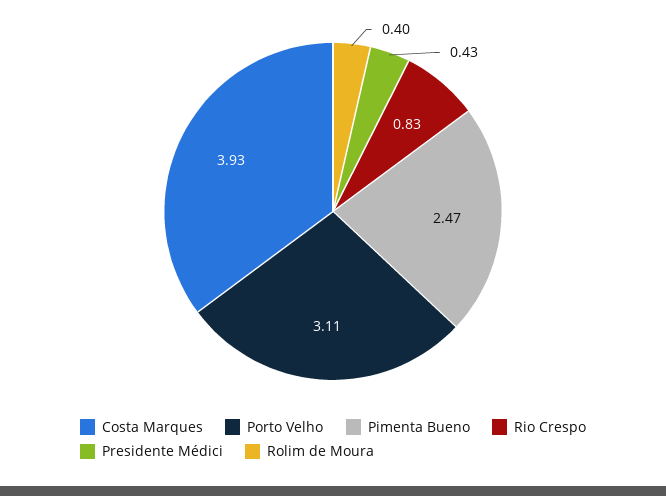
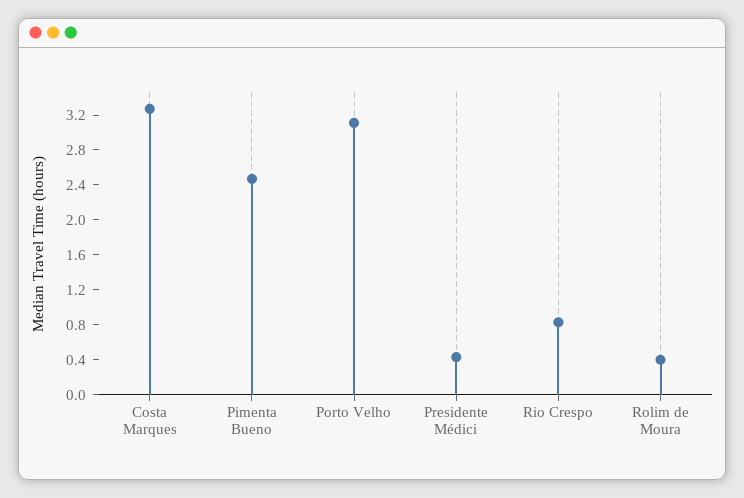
Costa Marques: 3.93 -> 3.3

